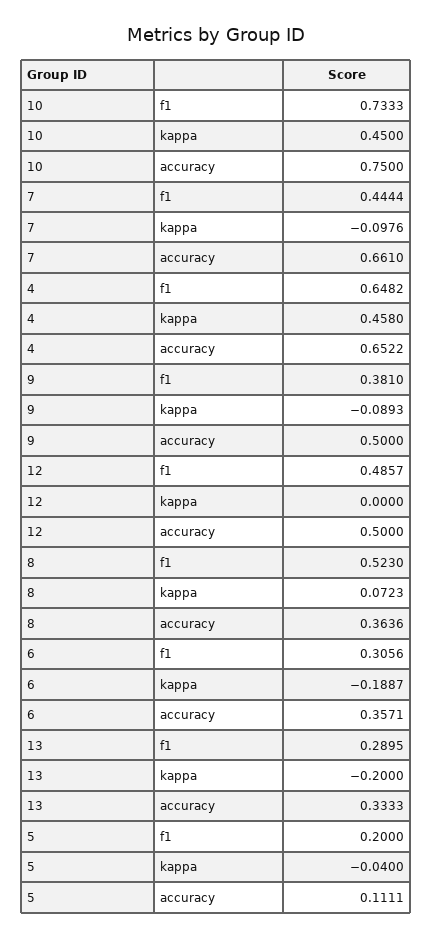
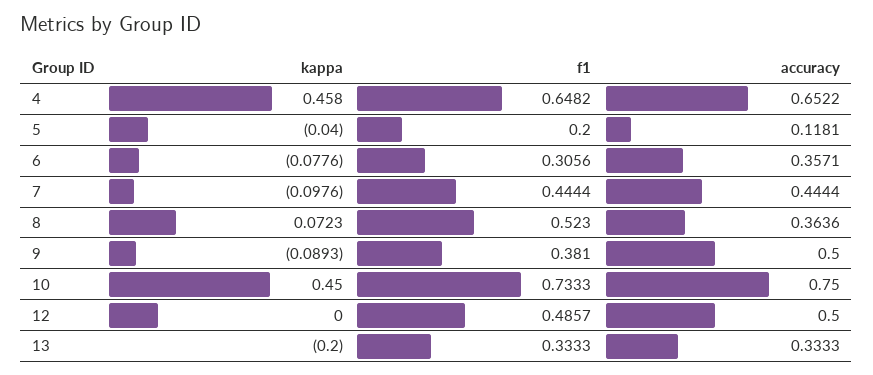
7, accuracy: 0.661 -> 0.4444
6, kappa: -0.1887 -> -0.0776
13, f1: 0.2895 -> 0.3333
5, accuracy: 0.1111 -> 0.1181

